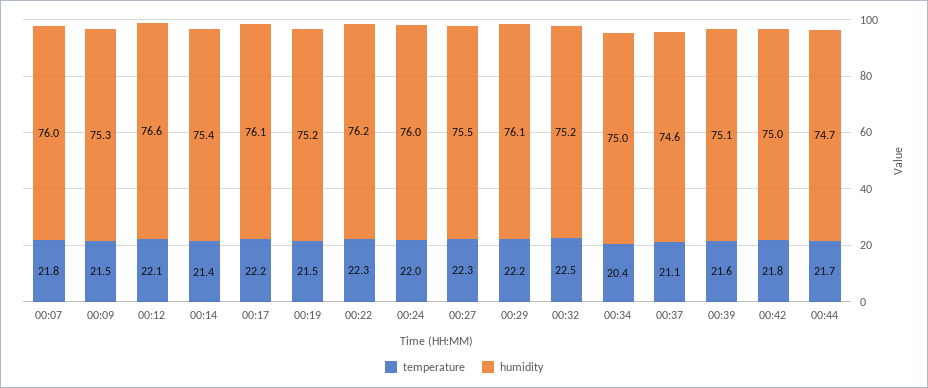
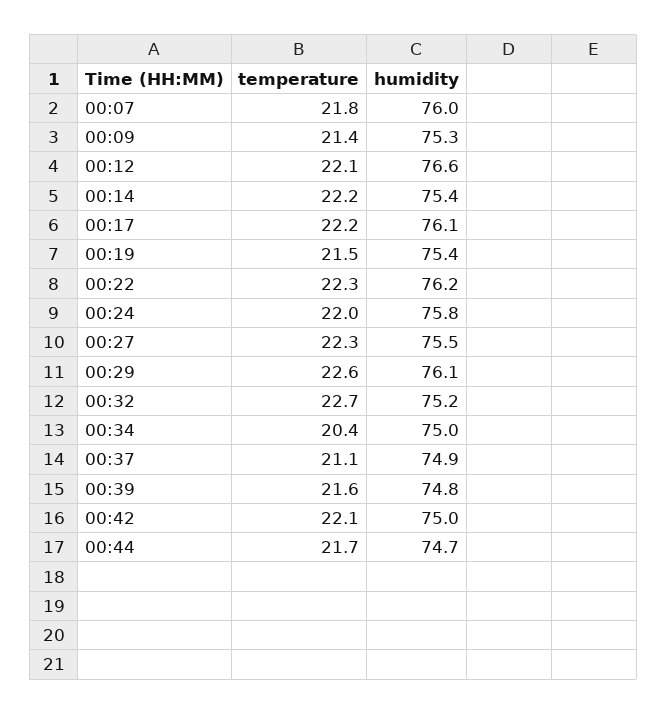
temperature, 00:09: 21.5 -> 21.4
temperature, 00:14: 21.4 -> 22.2
humidity, 00:19: 75.2 -> 75.4
humidity, 00:24: 76 -> 75.8
temperature, 00:29: 22.2 -> 22.6
temperature, 00:32: 22.5 -> 22.7
humidity, 00:37: 74.6 -> 74.9
humidity, 00:39: 75.1 -> 74.8
temperature, 00:42: 21.8 -> 22.1

